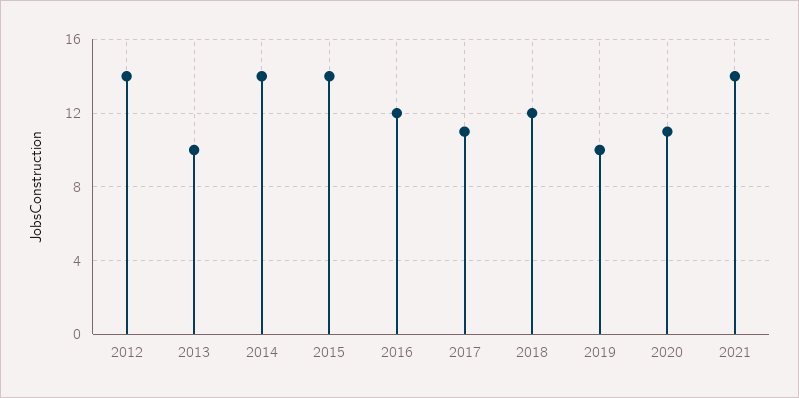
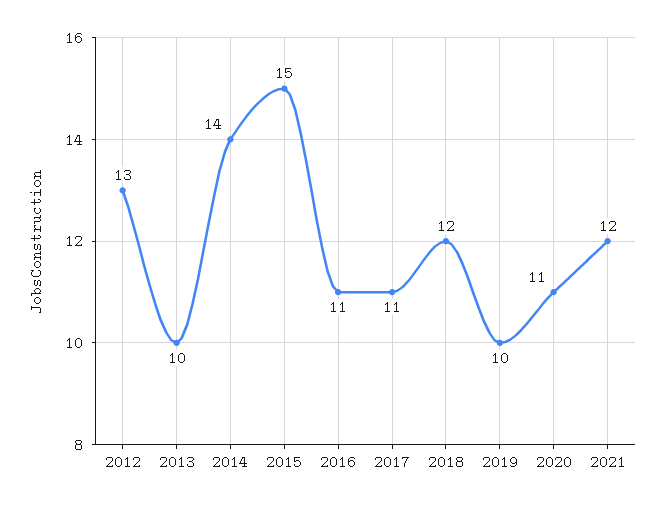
2012: 14 -> 13
2015: 14 -> 15
2016: 12 -> 11
2021: 14 -> 12

